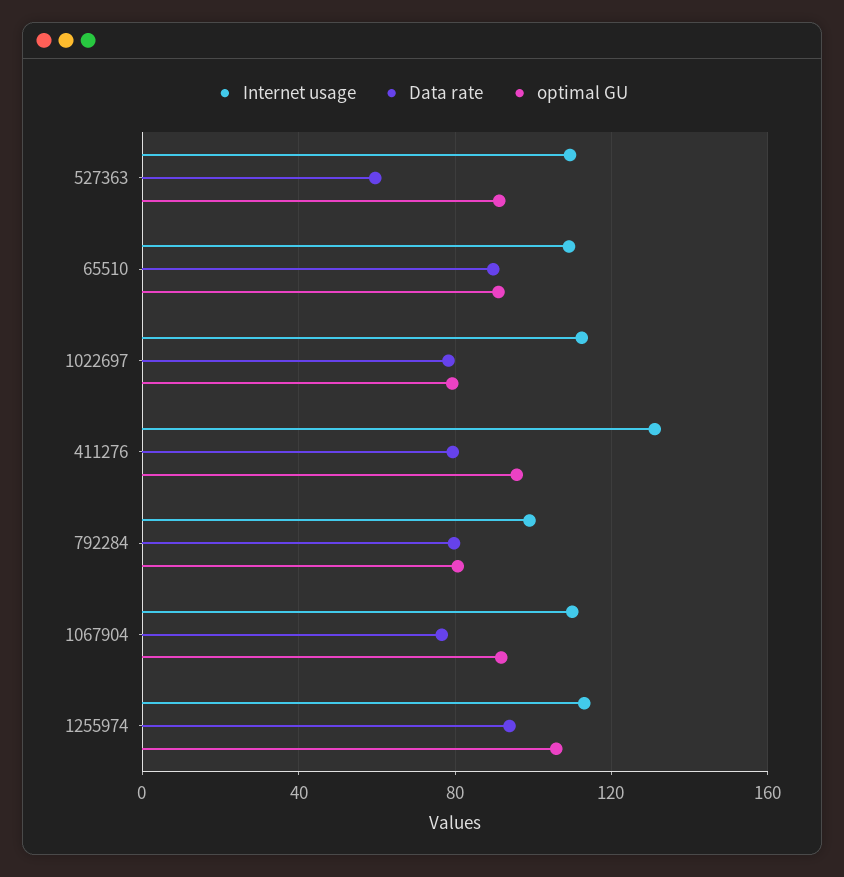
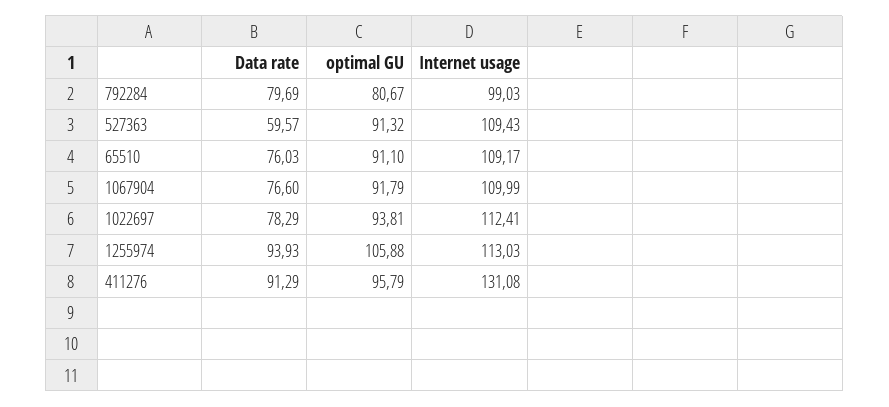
Data rate, 65510: 90 -> 76.03
optimal GU, 1022697: 80 -> 93.81
Data rate, 411276: 80 -> 91.29

